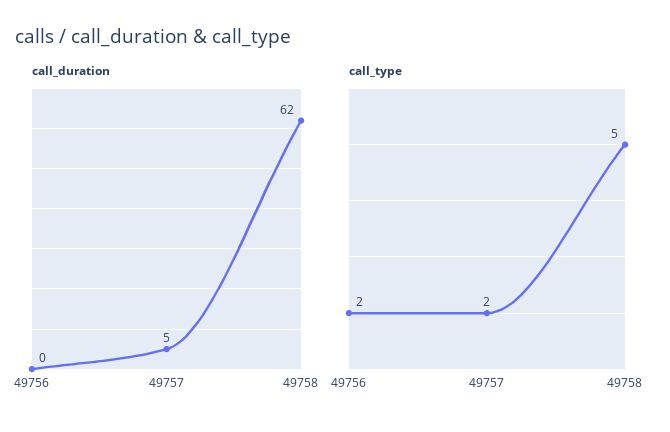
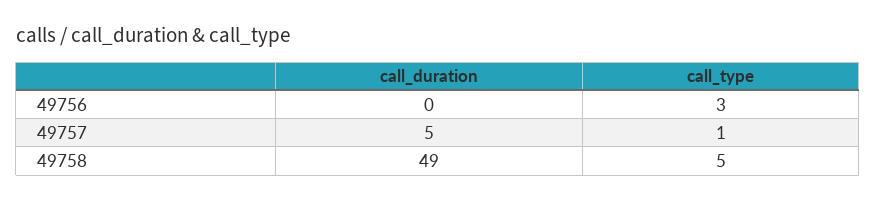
call_duration, 49758: 62 -> 49
call_type, 49756: 2 -> 3
call_type, 49757: 2 -> 1

